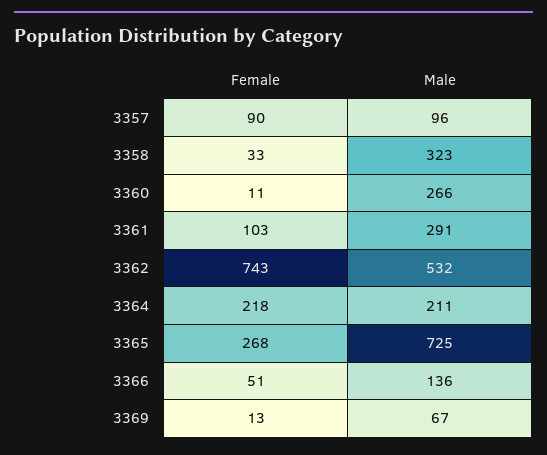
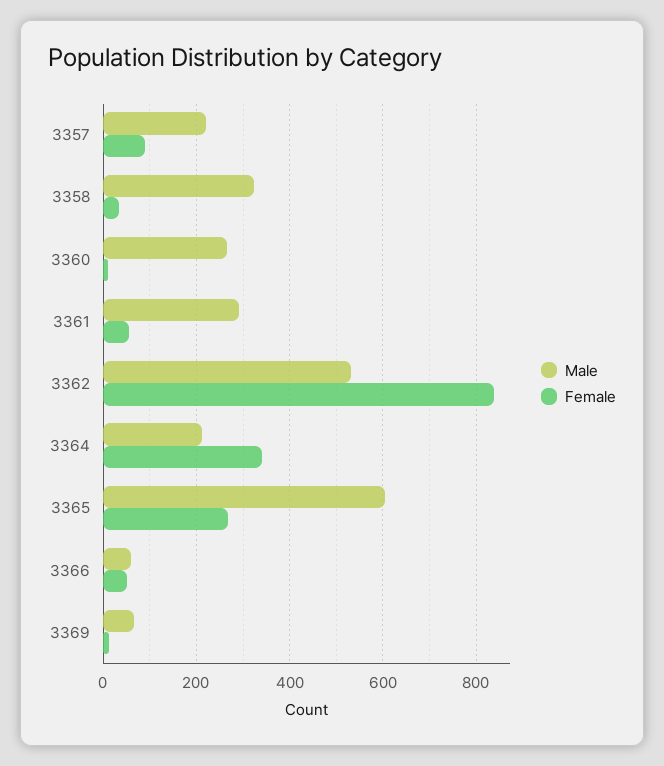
Male, 3357: 96 -> 220
Female, 3361: 103 -> 60
Female, 3362: 743 -> 840
Female, 3364: 218 -> 340
Male, 3365: 725 -> 600
Male, 3366: 136 -> 60

